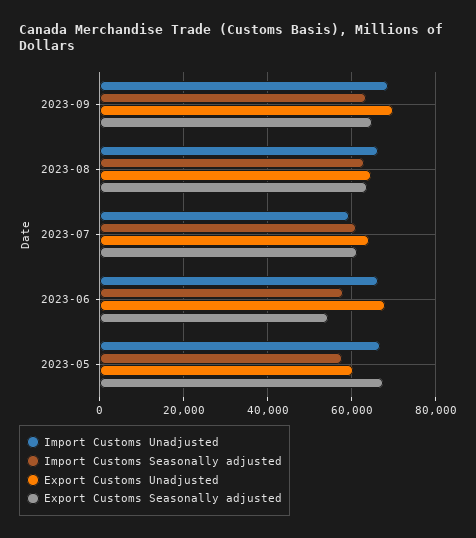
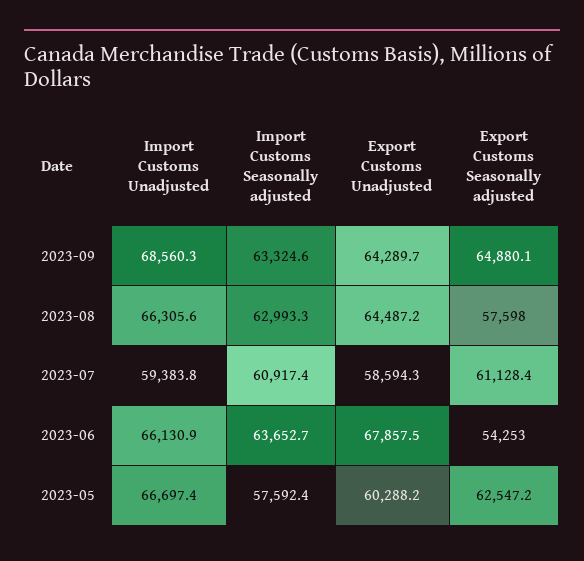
Export Customs Unadjusted, 2023-09: 70000 -> 64289.7
Export Customs Seasonally adjusted, 2023-08: 64000 -> 57598
Export Customs Unadjusted, 2023-07: 64000 -> 58594.3
Import Customs Seasonally adjusted, 2023-06: 58000 -> 63652.7
Export Customs Seasonally adjusted, 2023-05: 68000 -> 62547.2

